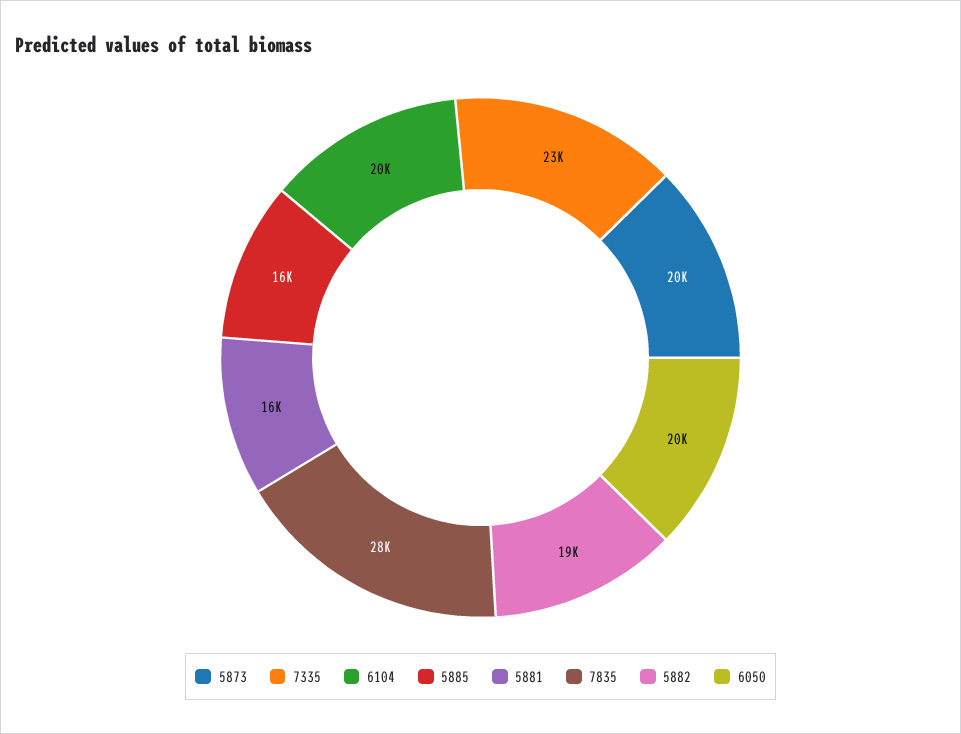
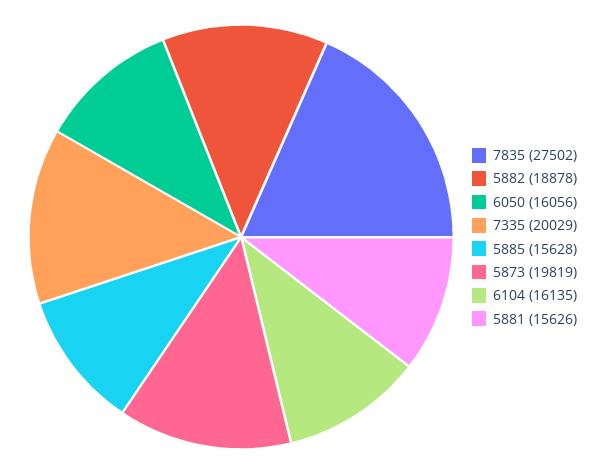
7335: 23000 -> 20029
6104: 20000 -> 16135
6050: 20000 -> 16056

